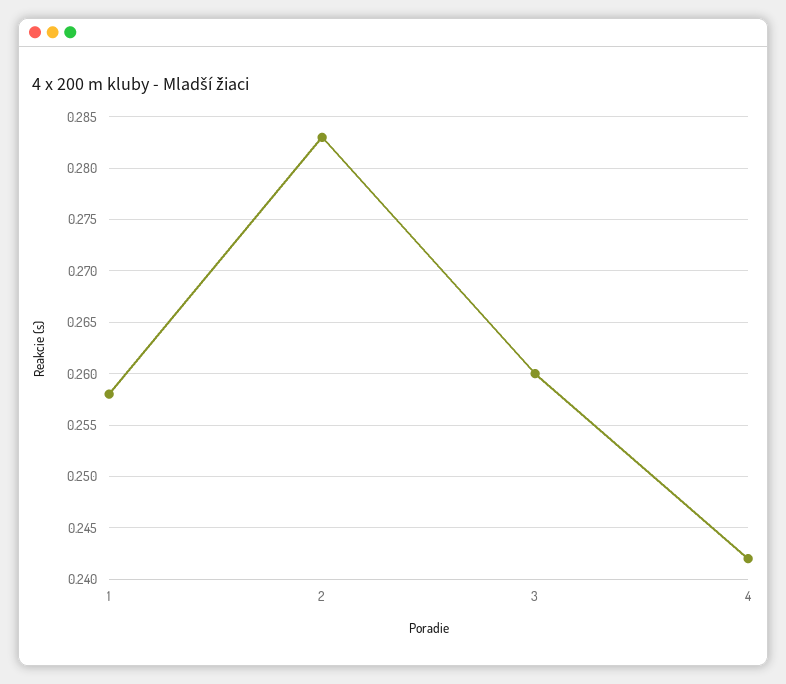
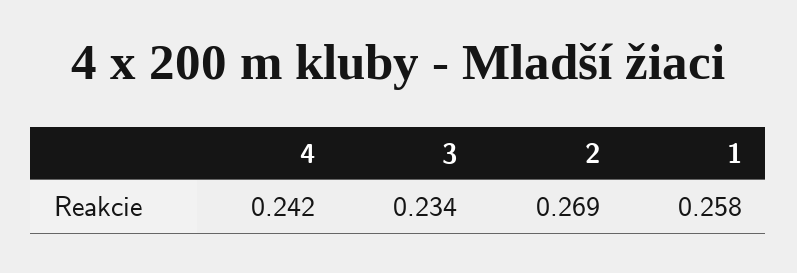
2: 0.283 -> 0.269
3: 0.26 -> 0.234

